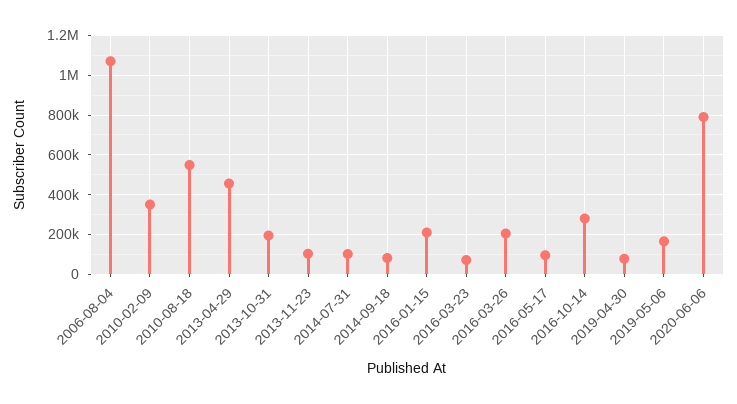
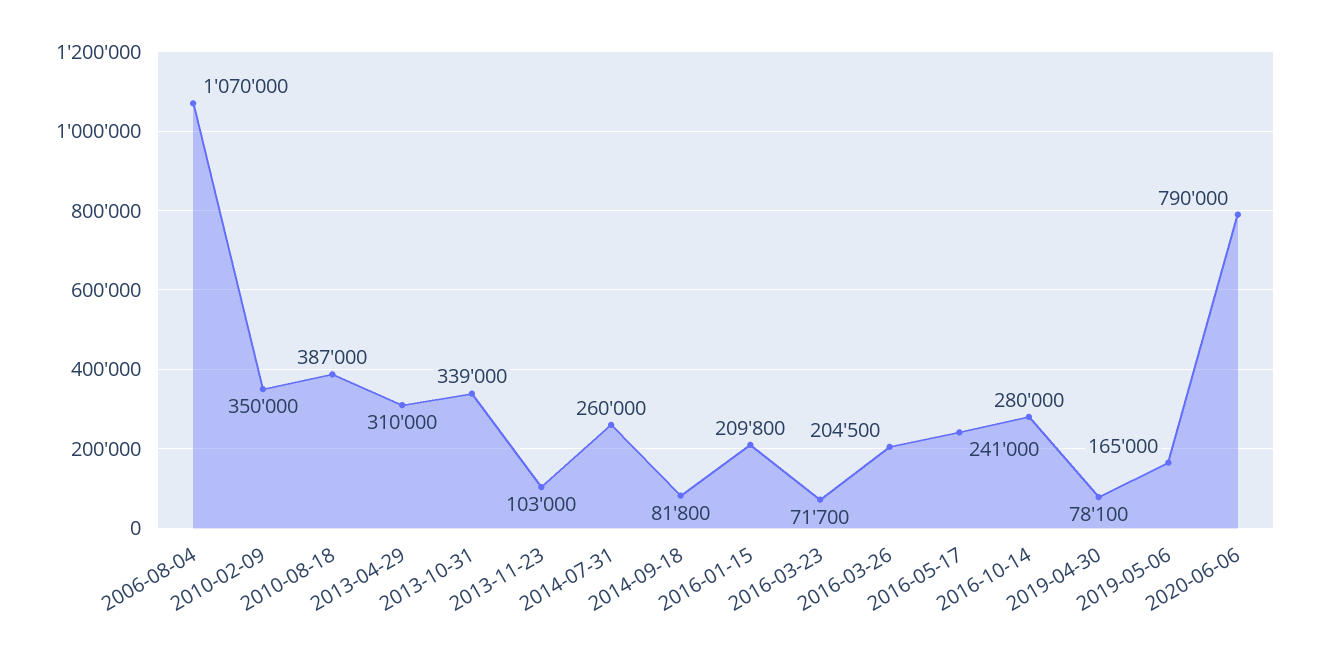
2010-08-18: 550000 -> 387000
2013-04-29: 450000 -> 310000
2013-10-31: 200000 -> 339000
2014-07-31: 100000 -> 260000
2016-05-17: 100000 -> 241000

